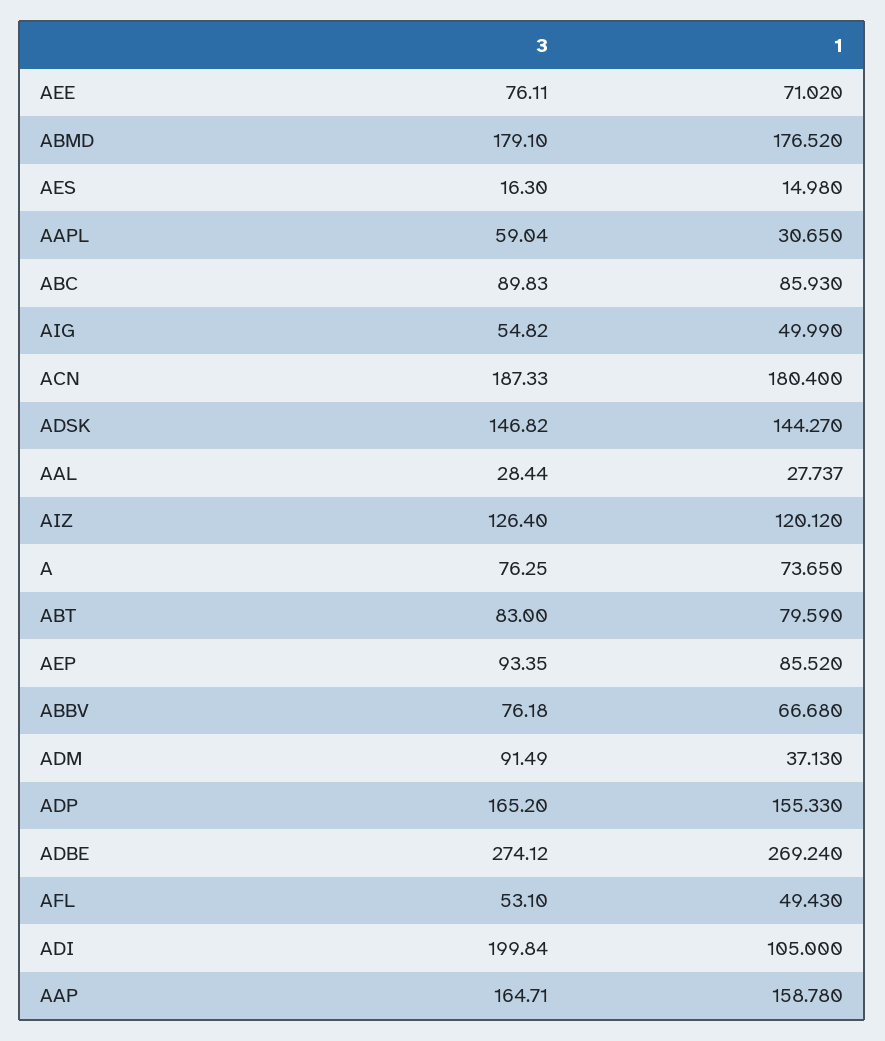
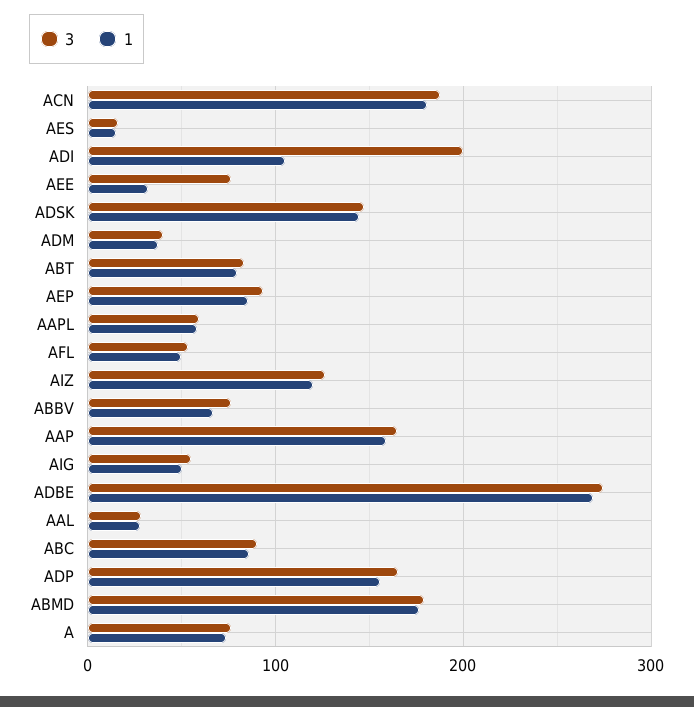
1, AEE: 71.02 -> 30
1, AAPL: 30.65 -> 60
3, ADM: 91.49 -> 40

